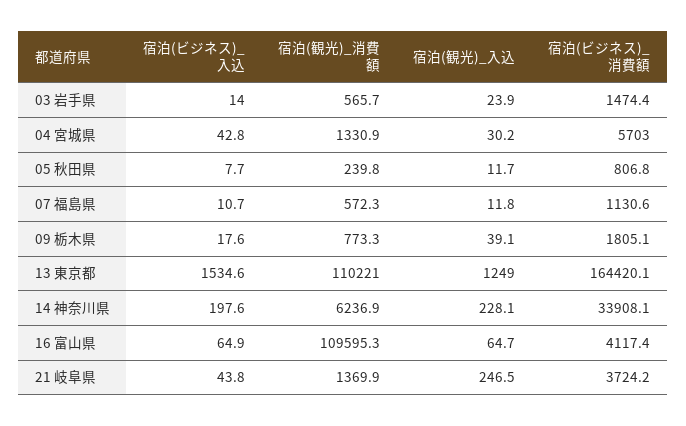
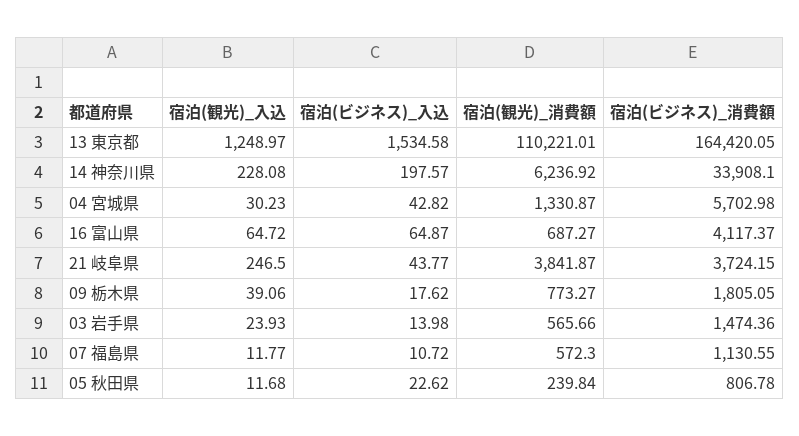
宿泊(ビジネス)_入込, 05 秋田県: 7.7 -> 22.62
宿泊(観光)_消費額, 16 富山県: 109595.3 -> 687.27
宿泊(観光)_消費額, 21 岐阜県: 1369.9 -> 3841.87

